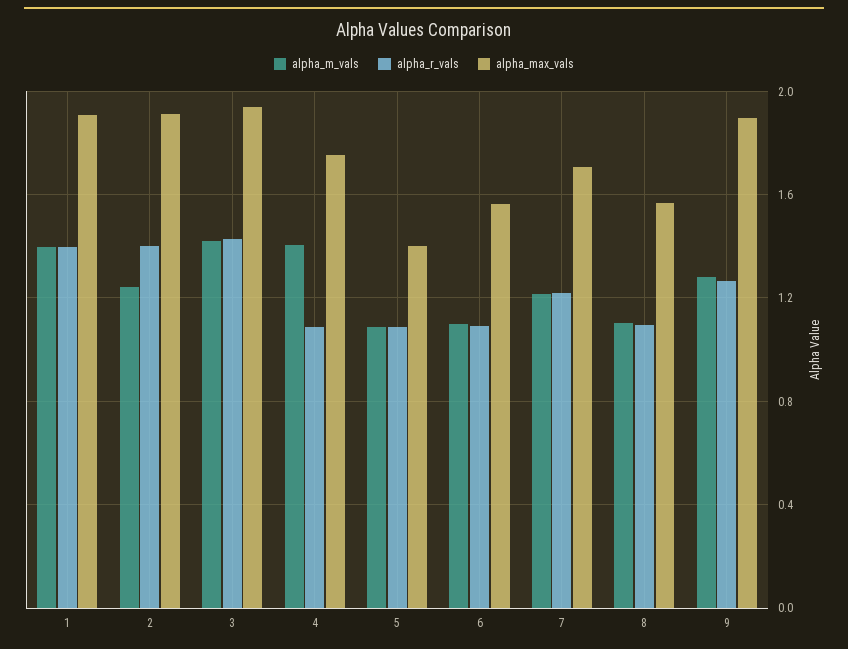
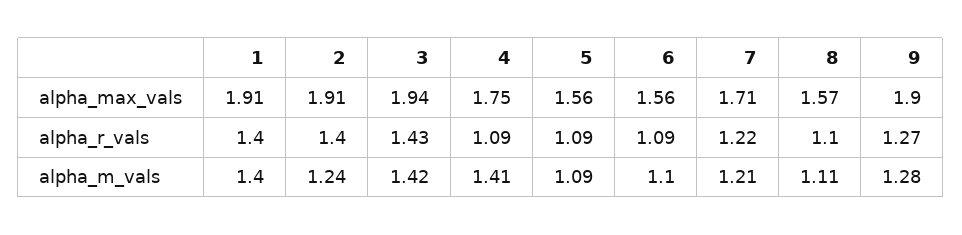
alpha_max_vals, 5: 1.4 -> 1.56

